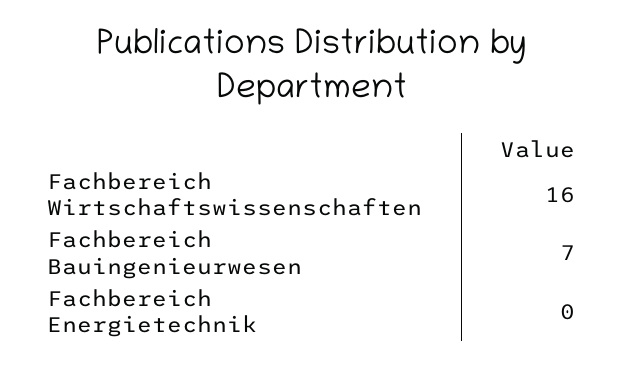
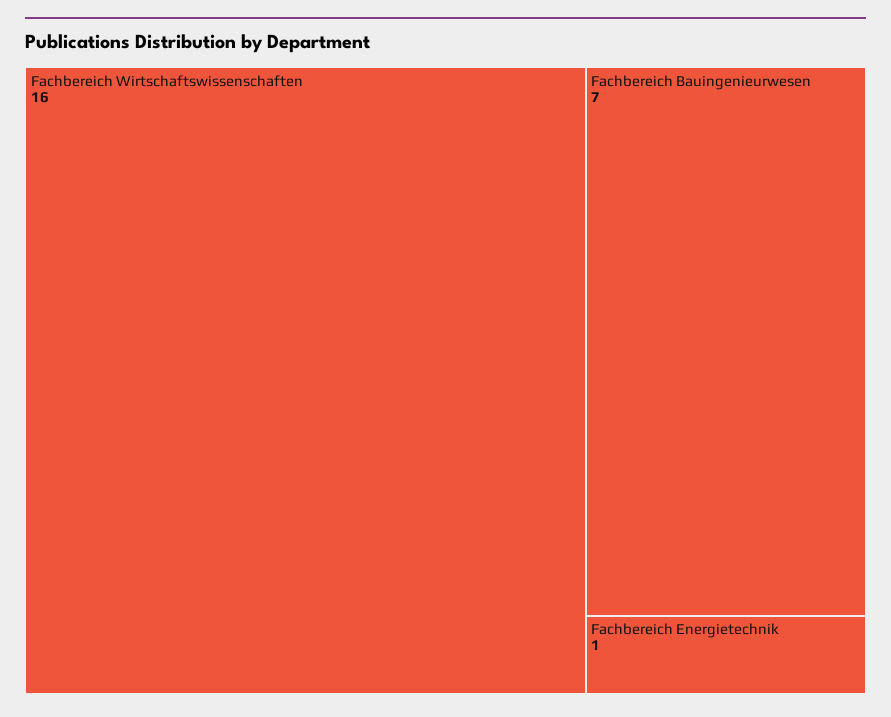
Fachbereich Energietechnik: 0 -> 1

